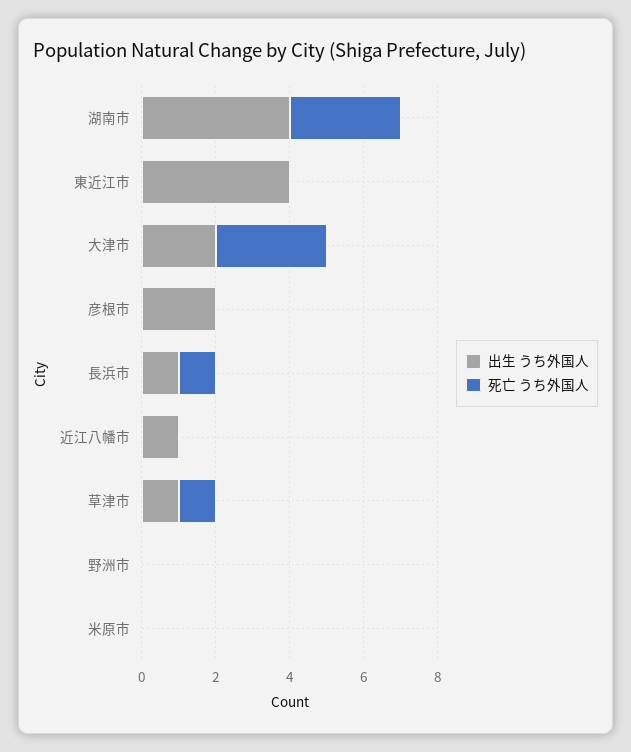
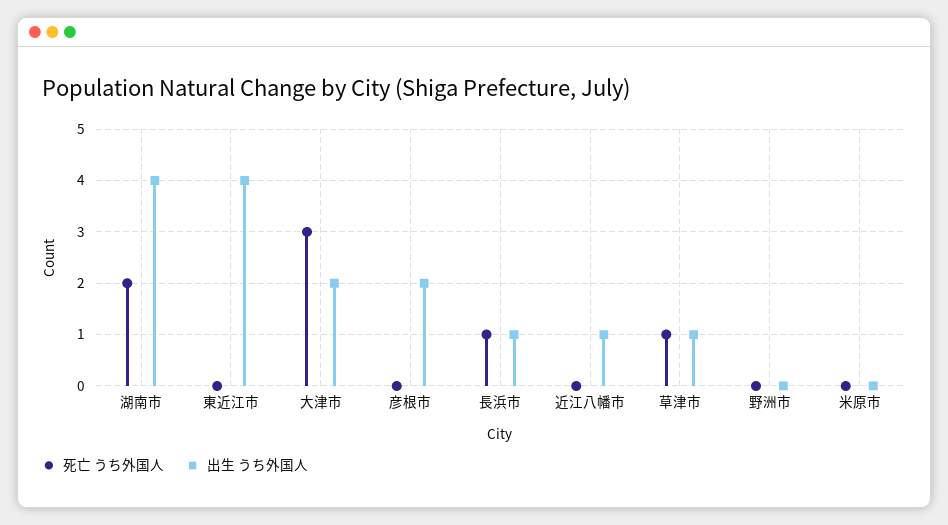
死亡 うち外国人, 湖南市: 3 -> 2

